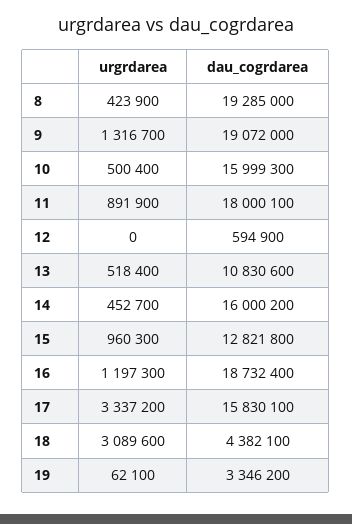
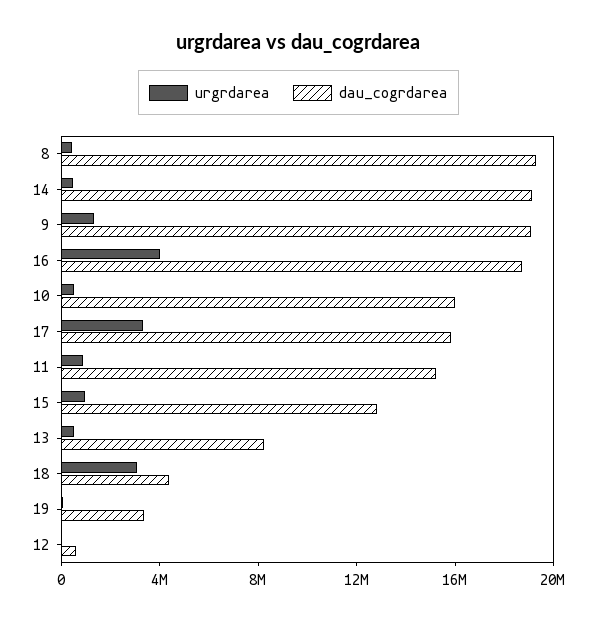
dau_cogrdarea, 11: 18000100 -> 15000000
dau_cogrdarea, 13: 10830600 -> 8000000
dau_cogrdarea, 14: 16000200 -> 19000000
urgrdarea, 16: 1197300 -> 4000000

